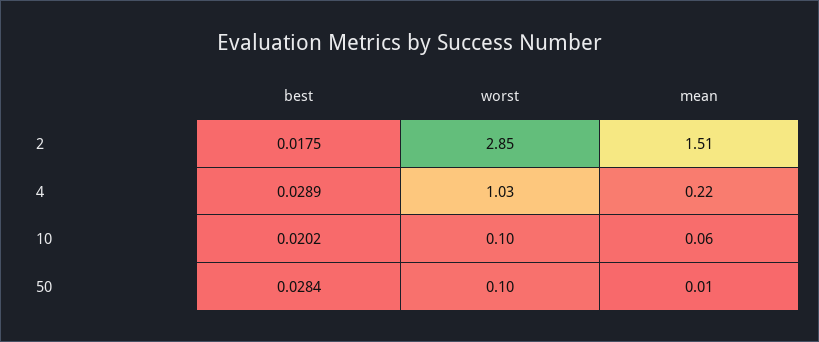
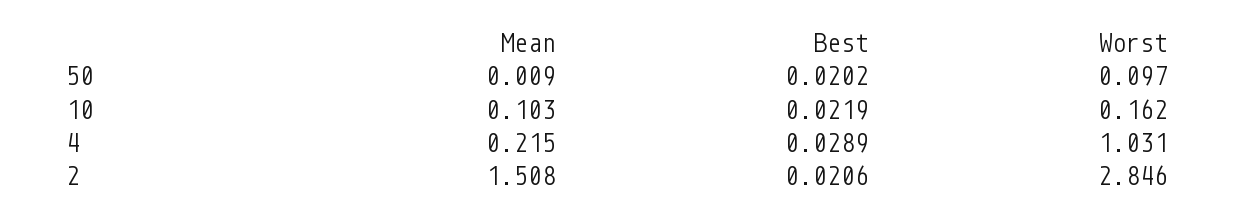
best, 2: 0.0175 -> 0.0206
best, 10: 0.0202 -> 0.0219
worst, 10: 0.1 -> 0.162
mean, 10: 0.06 -> 0.103
best, 50: 0.0284 -> 0.0202

